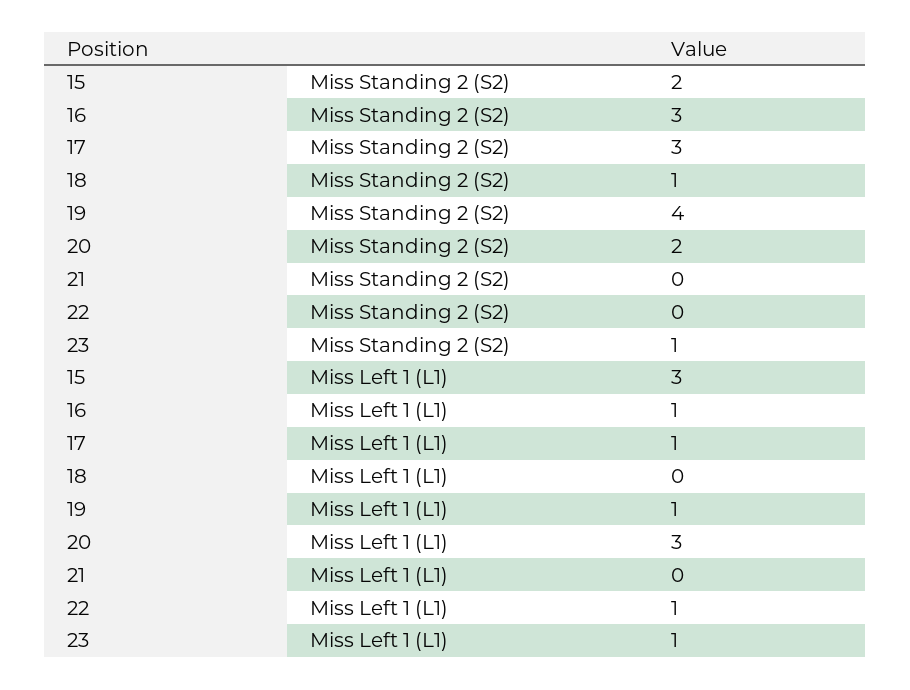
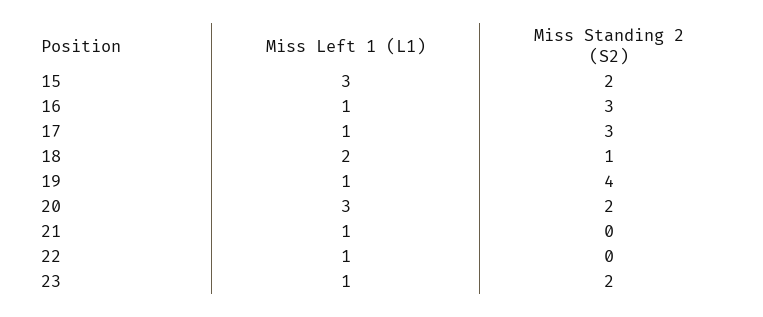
23, Miss Standing 2 (S2): 1 -> 2
18, Miss Left 1 (L1): 0 -> 2
21, Miss Left 1 (L1): 0 -> 1

